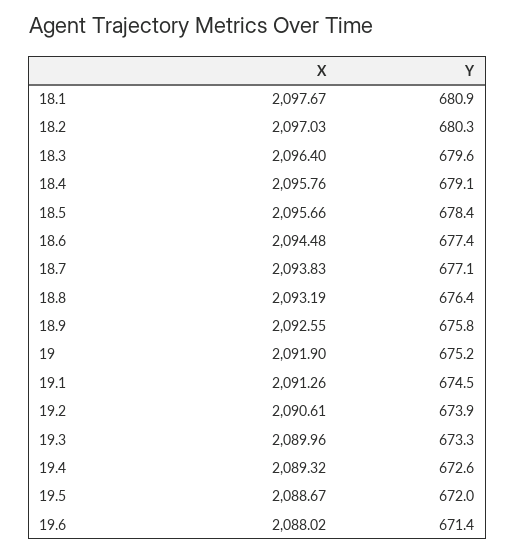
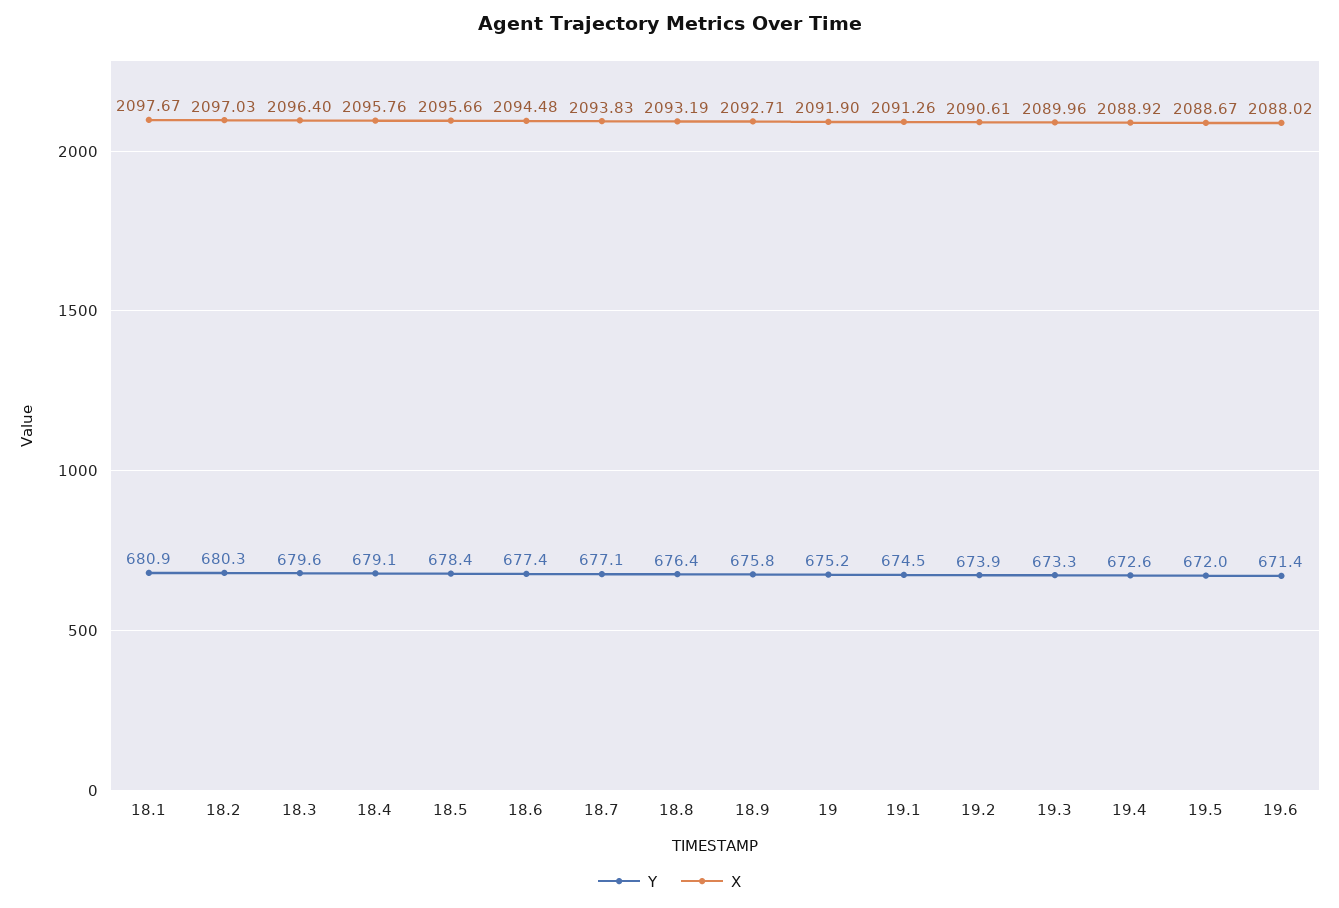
X, 18.9: 2092.55 -> 2092.71
X, 19.4: 2089.32 -> 2088.92

